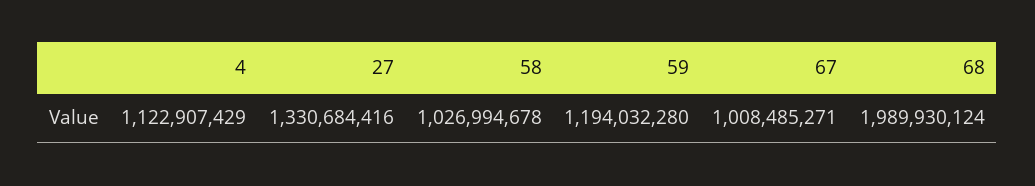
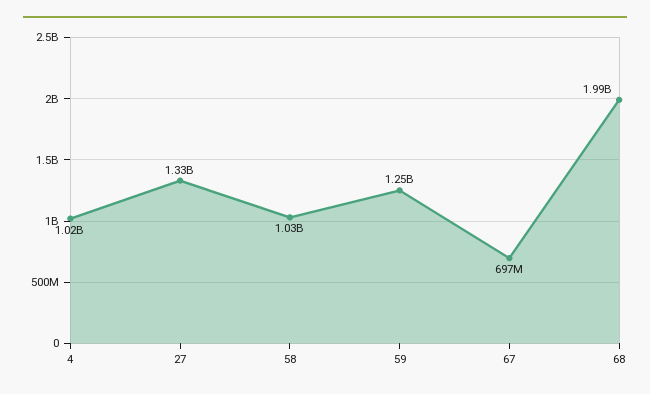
4: 1122907429 -> 1020000000
59: 1194032280 -> 1250000000
67: 1008485271 -> 697000000

